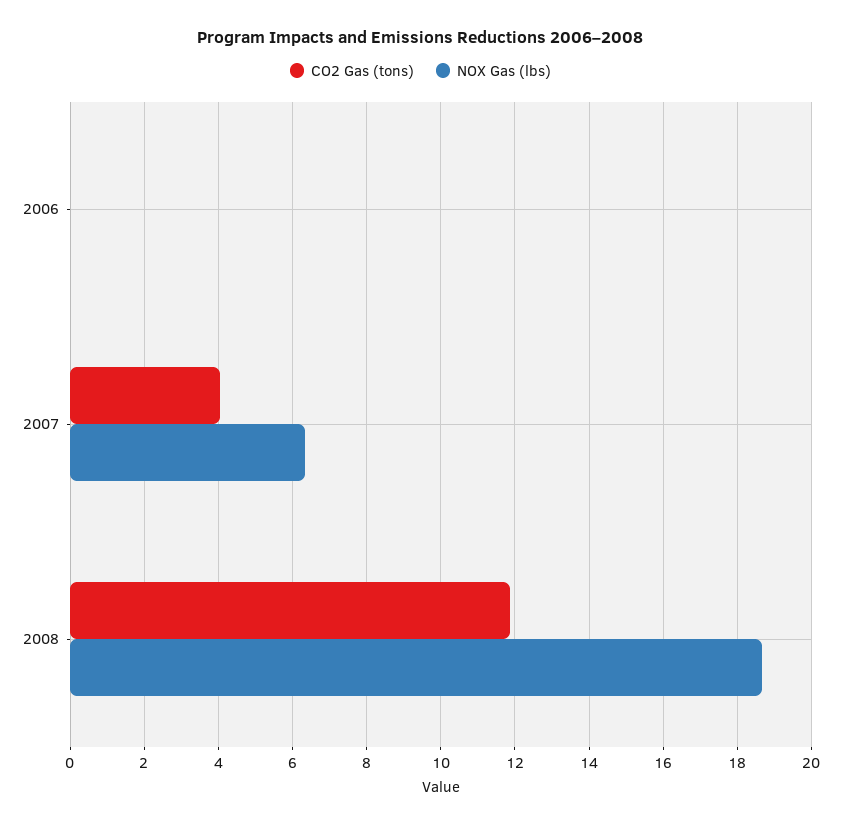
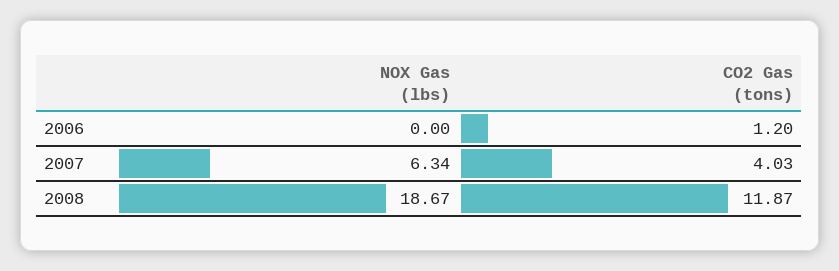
CO2 Gas (tons), 2006: 0 -> 1.2

